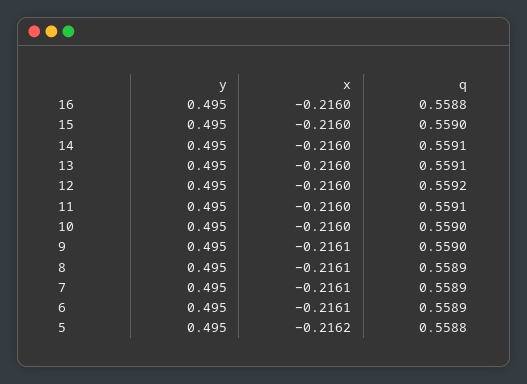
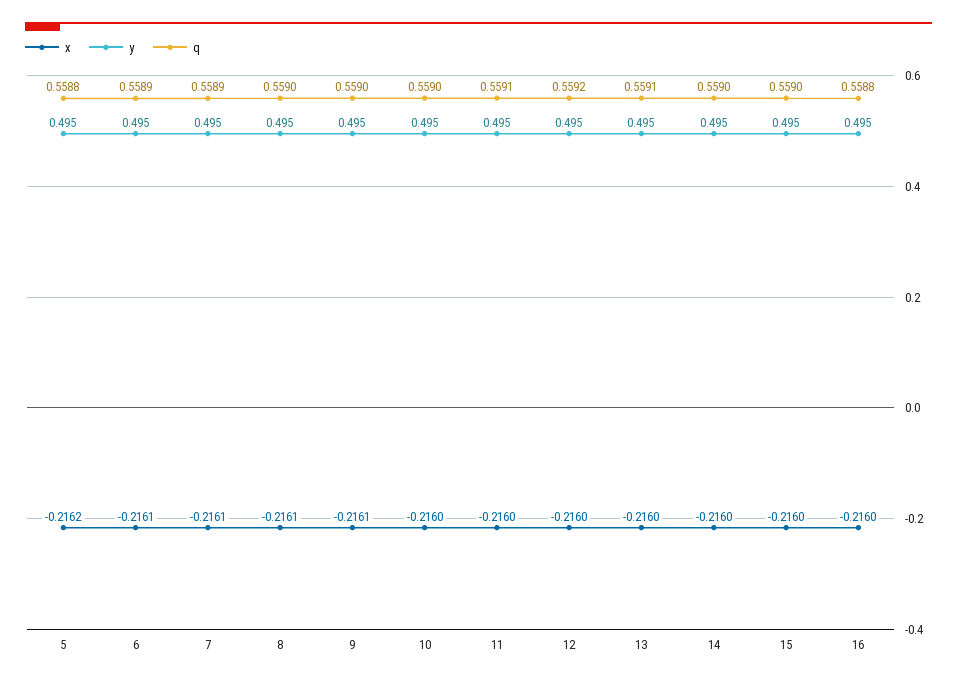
q, 14: 0.5591 -> 0.559
q, 8: 0.5589 -> 0.559

